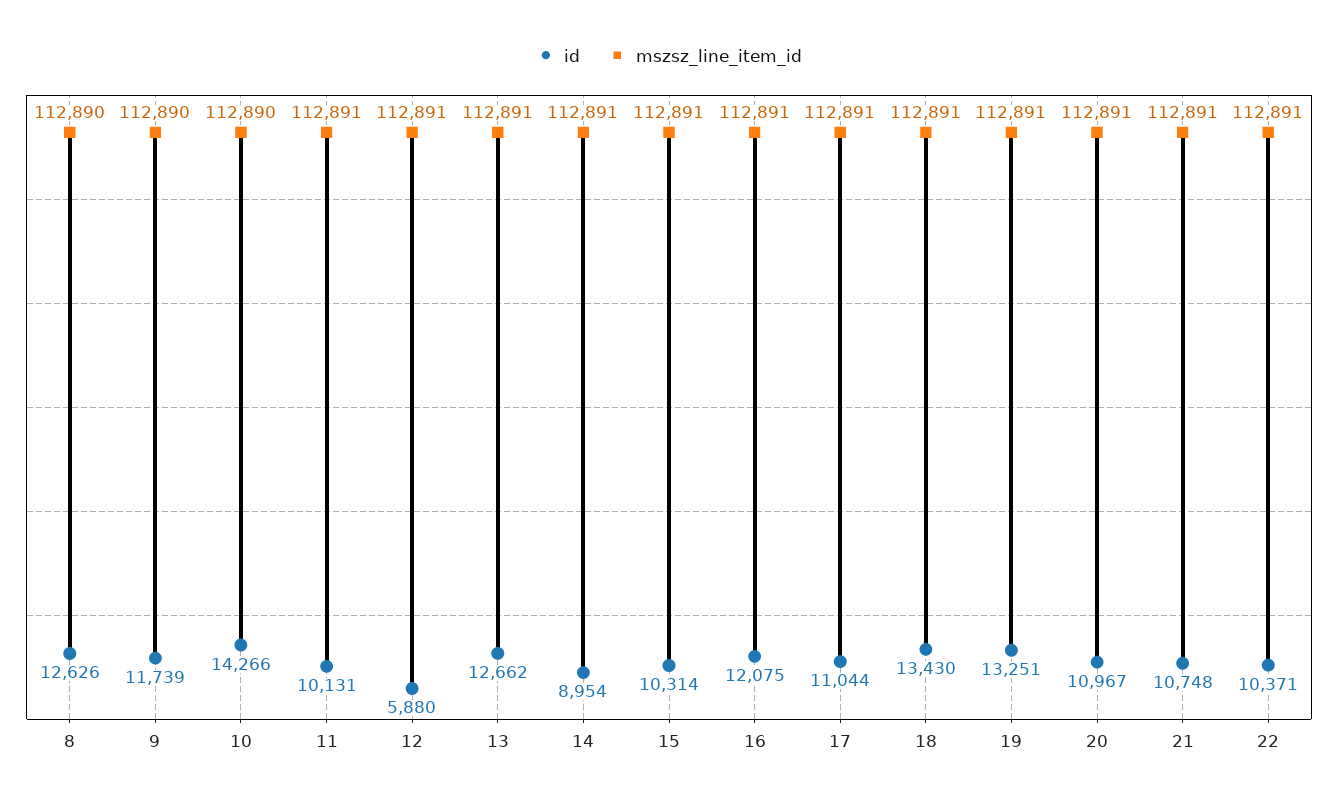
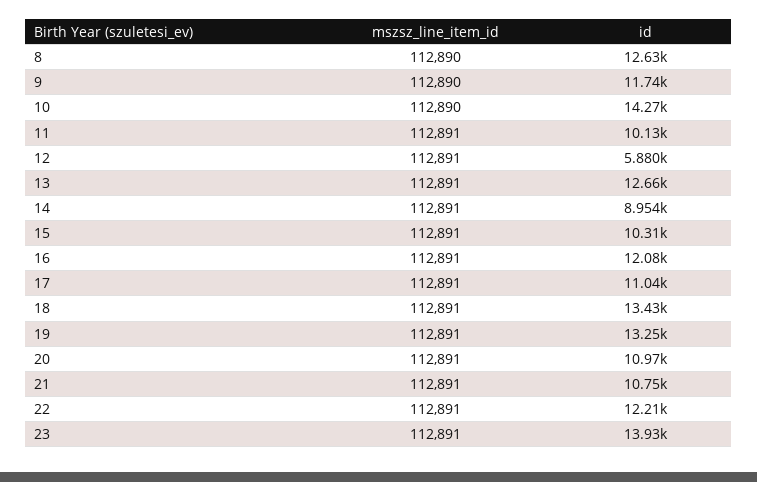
id, 22: 10371 -> 12210
mszsz_line_item_id, 23: none -> 112891
id, 23: none -> 13930

